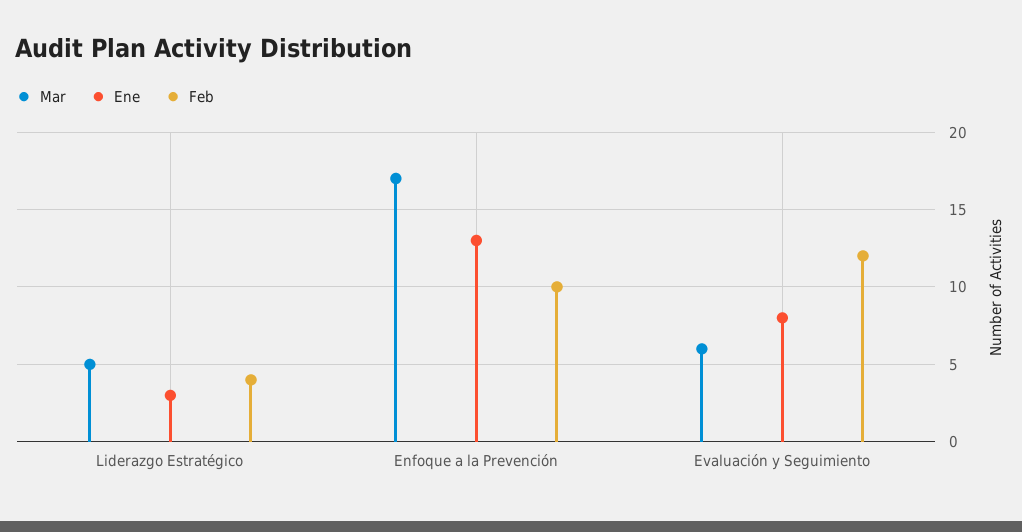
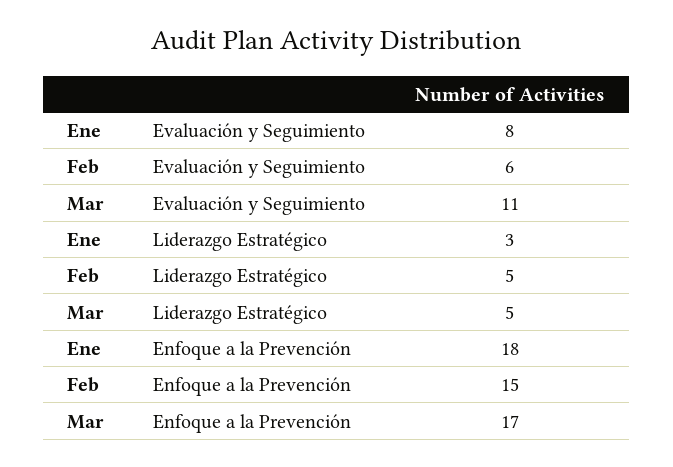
Feb, Liderazgo Estratégico: 4 -> 5
Ene, Enfoque a la Prevención: 13 -> 18
Feb, Enfoque a la Prevención: 10 -> 15
Mar, Evaluación y Seguimiento: 6 -> 11
Feb, Evaluación y Seguimiento: 12 -> 6

